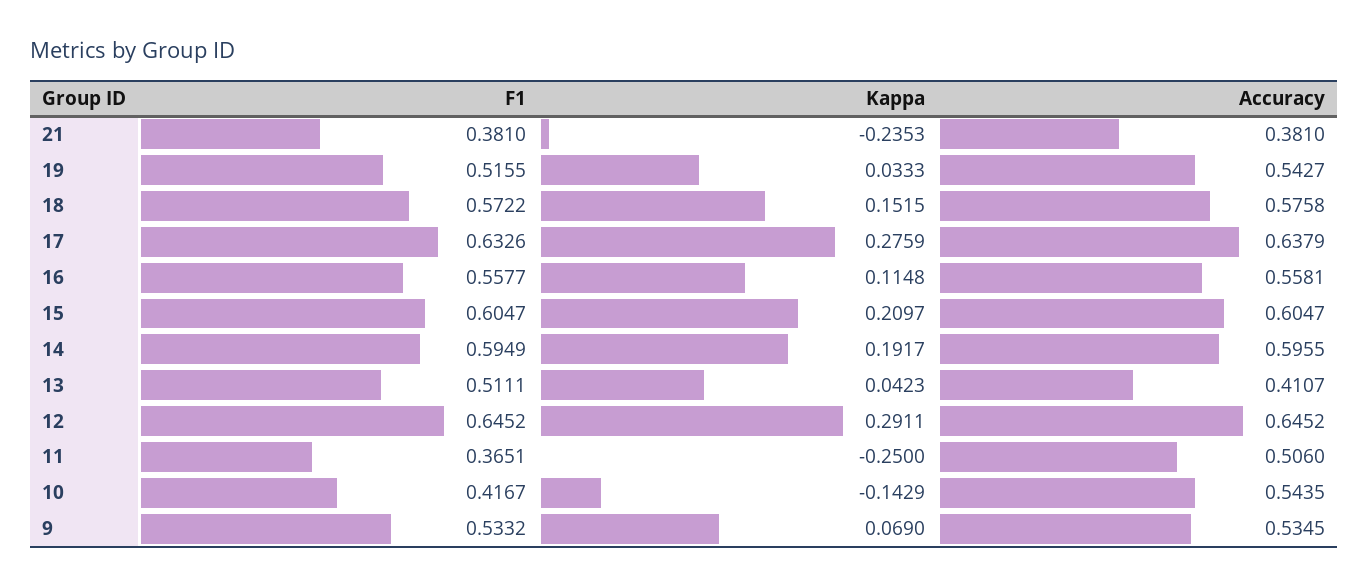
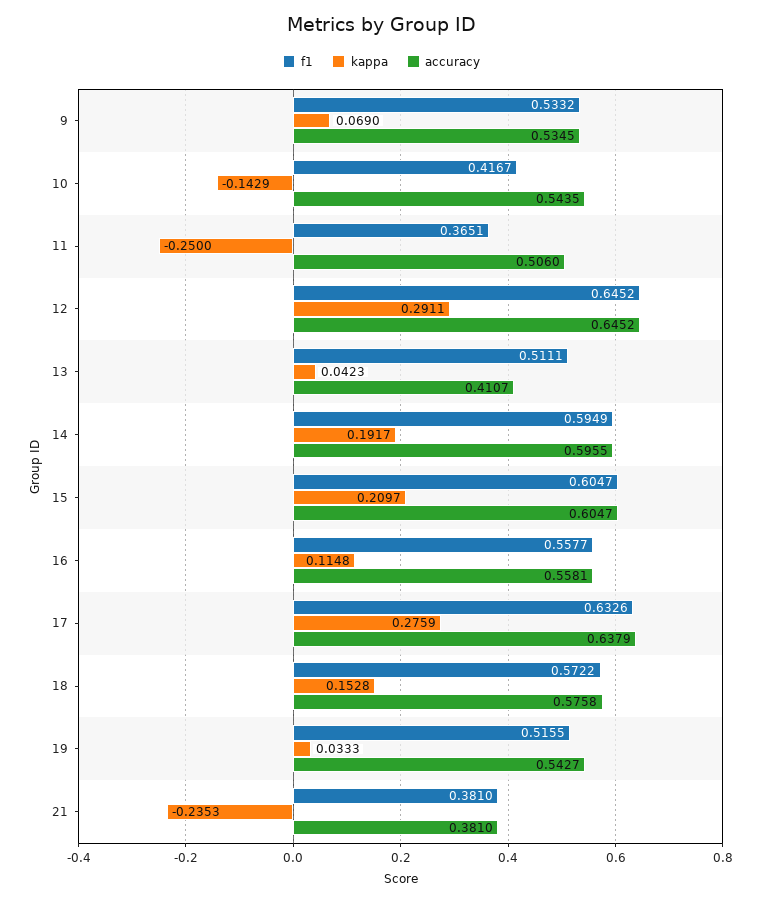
Kappa, 18: 0.1515 -> 0.1528

